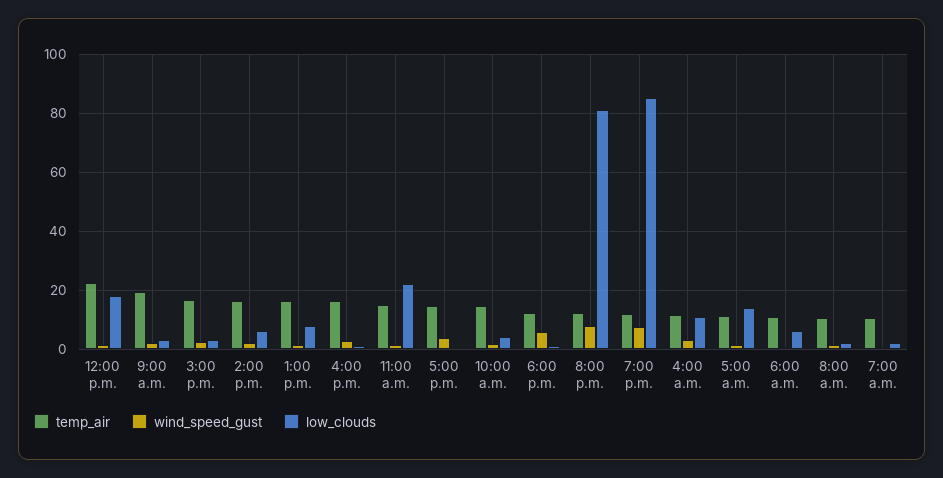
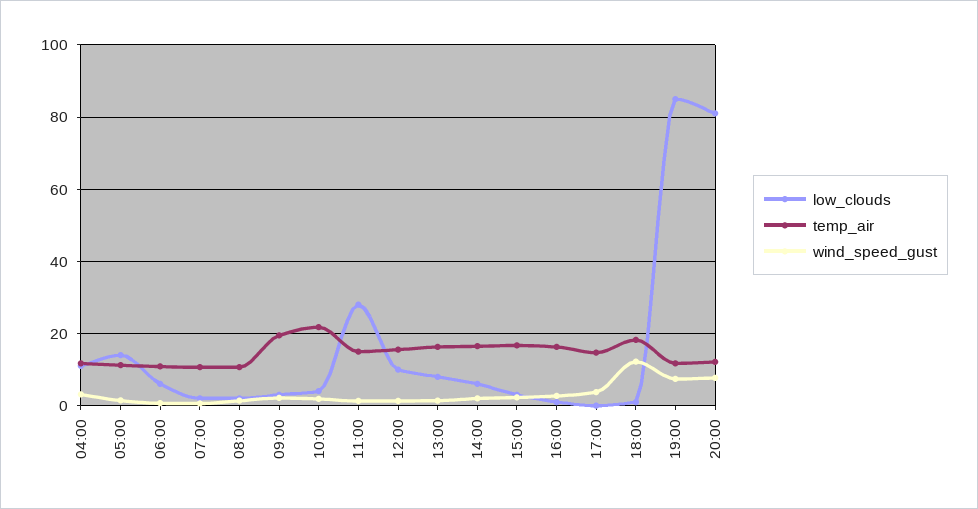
temp_air, 12:00 p.m.: 22.5 -> 16
low_clouds, 12:00 p.m.: 17.5 -> 10
low_clouds, 11:00 a.m.: 22.5 -> 28
temp_air, 10:00 a.m.: 15 -> 22
temp_air, 6:00 p.m.: 12.5 -> 18
wind_speed_gust, 6:00 p.m.: 5 -> 12

